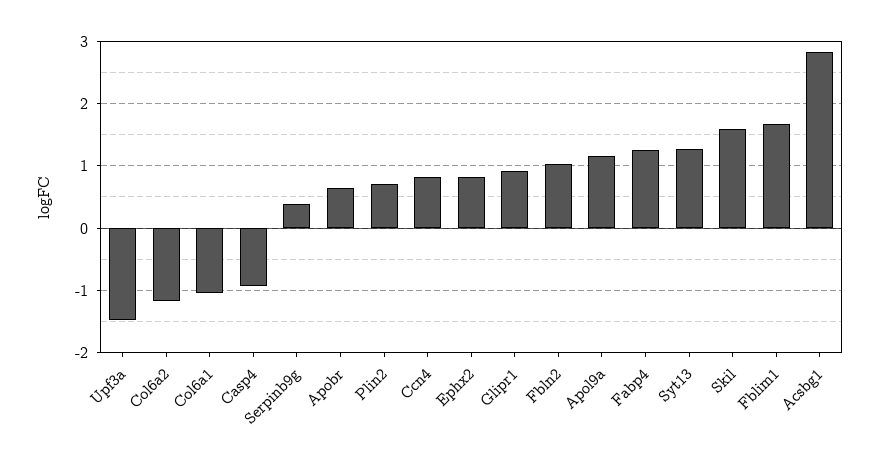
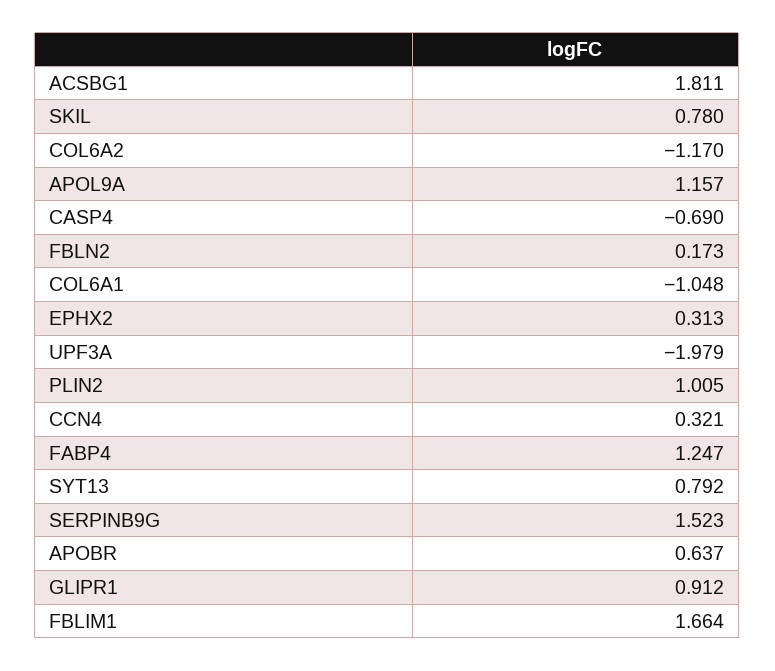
Upf3a: -1.5 -> -1.979
Casp4: -0.9 -> -0.69
Serpinb9g: 0.4 -> 1.523
Plin2: 0.7 -> 1.005
Ccn4: 0.8 -> 0.321
Ephx2: 0.8 -> 0.313
Fbln2: 1 -> 0.173
Syt13: 1.3 -> 0.792
Skil: 1.6 -> 0.78
Acsbg1: 2.8 -> 1.811

